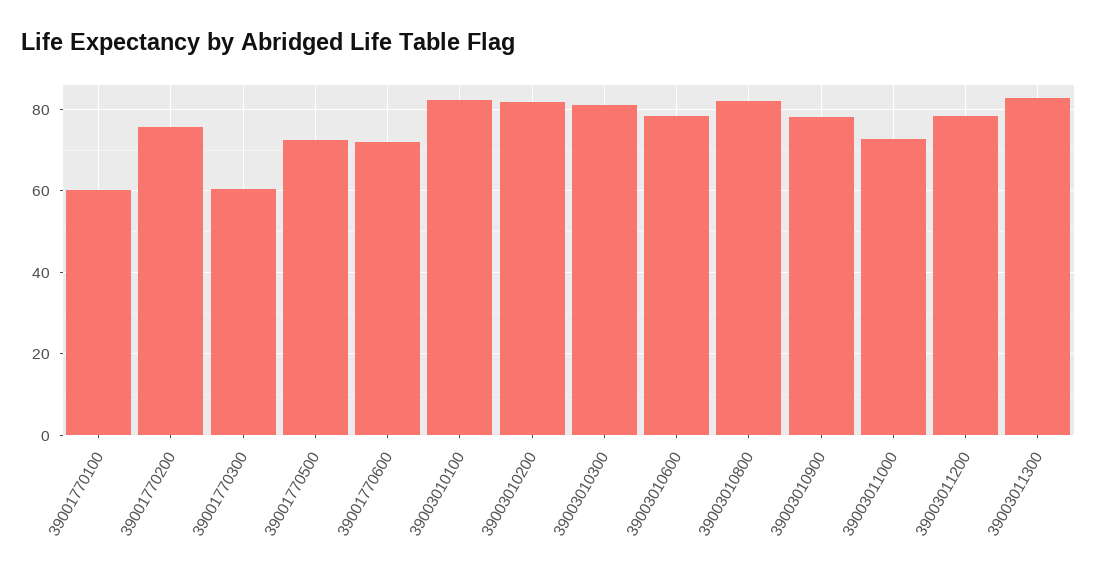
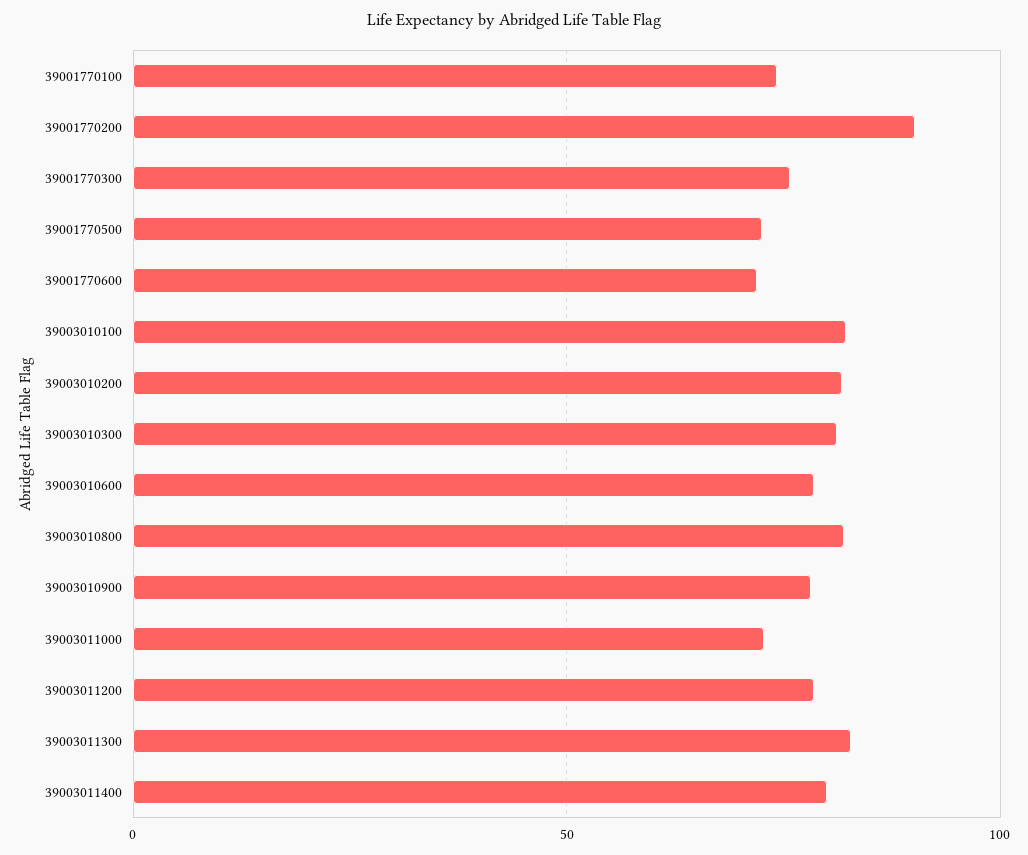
39001770100: 60 -> 75
39001770200: 76 -> 90
39001770300: 60 -> 75
39003011400: none -> 80

